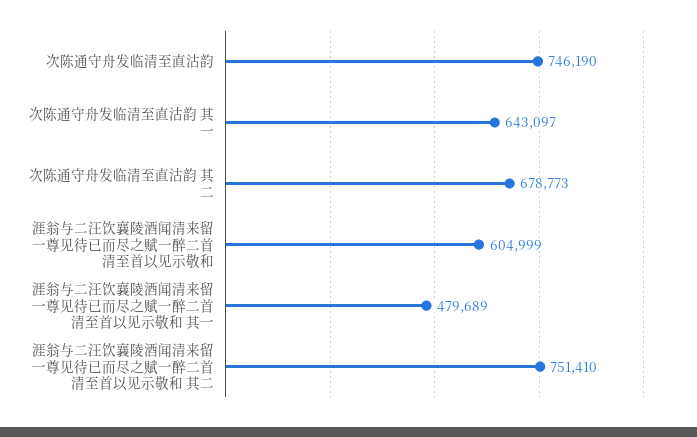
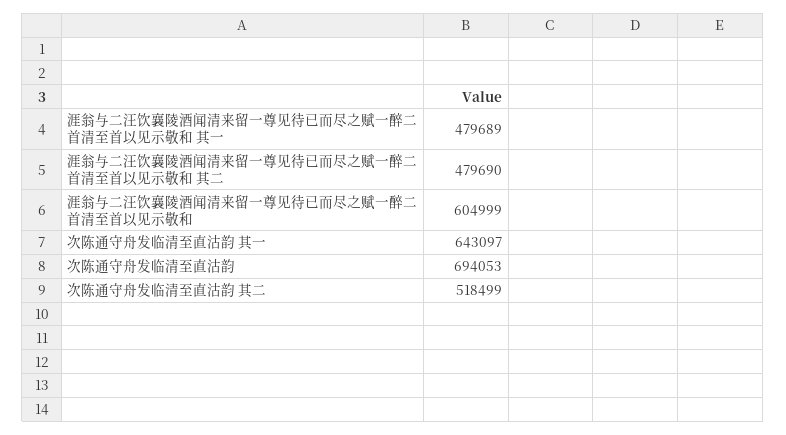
次陈通守舟发临清至直沽韵: 746190 -> 694053
次陈通守舟发临清至直沽韵 其二: 678773 -> 518499
涯翁与二汪饮襄陵酒闻清来留一尊见待已而尽之赋一醉二首清至首以见示敬和 其二: 751410 -> 479690

